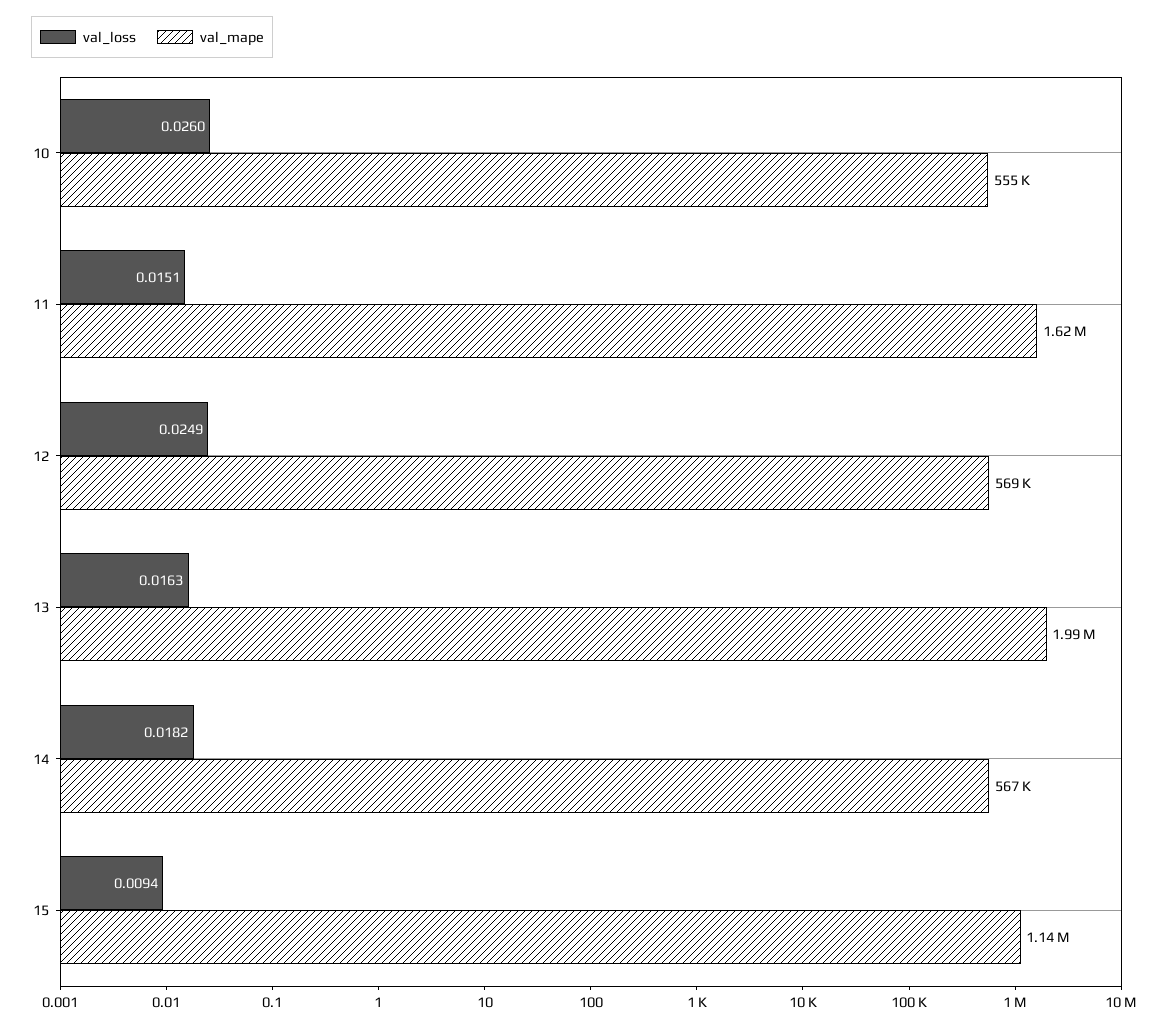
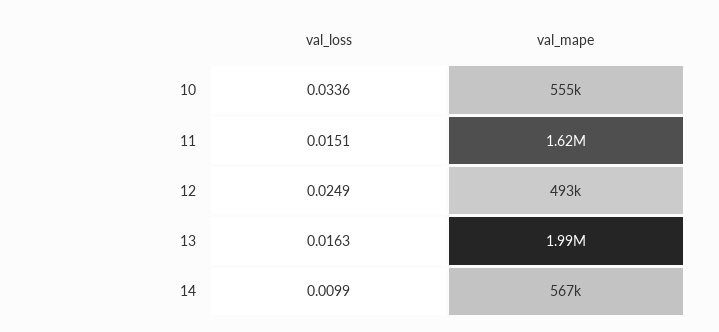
val_loss, 10: 0.026 -> 0.0336
val_mape, 12: 569000 -> 493000
val_loss, 14: 0.0182 -> 0.0099
val_loss, 15: 0.0094 -> none
val_mape, 15: 1140000 -> none

